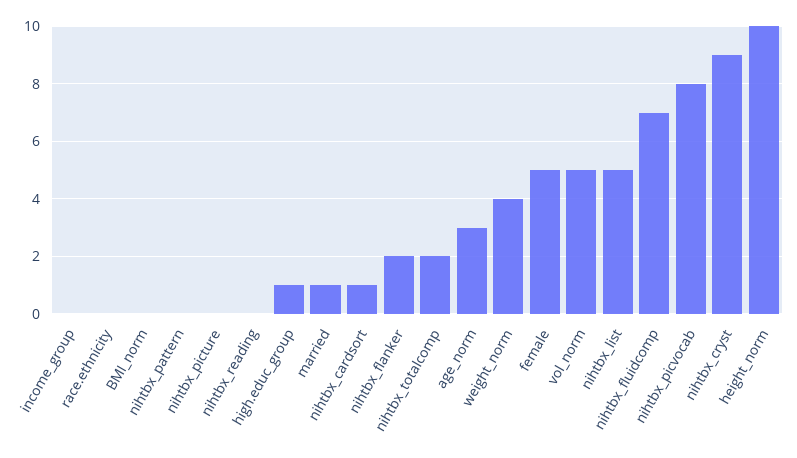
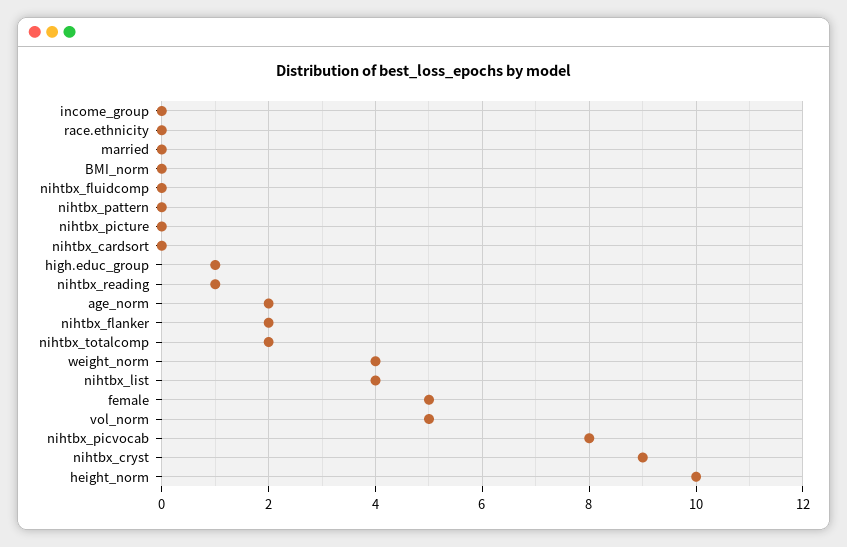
nihtbx_reading: 0 -> 1
married: 1 -> 0
nihtbx_cardsort: 1 -> 0
age_norm: 3 -> 2
nihtbx_list: 5 -> 4
nihtbx_fluidcomp: 7 -> 0

